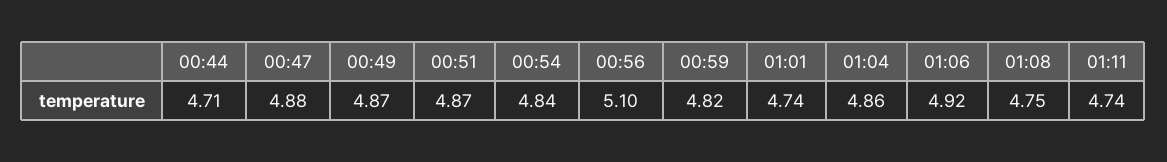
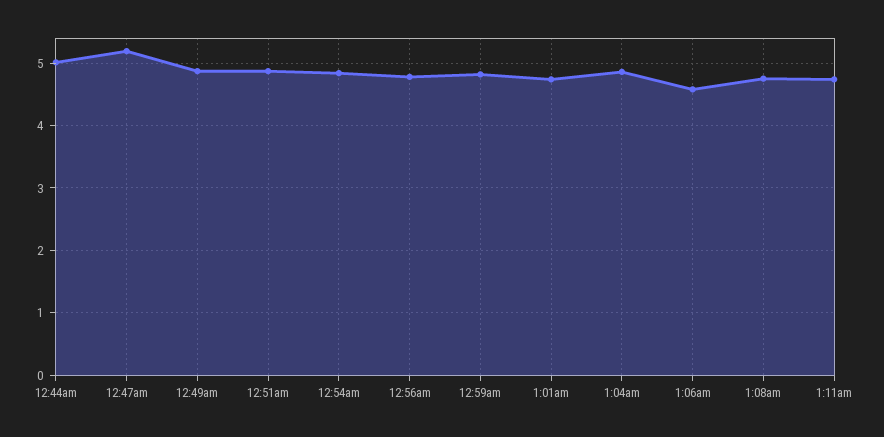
00:44: 4.71 -> 5
00:47: 4.88 -> 5.2
00:56: 5.1 -> 4.8
01:06: 4.92 -> 4.6

